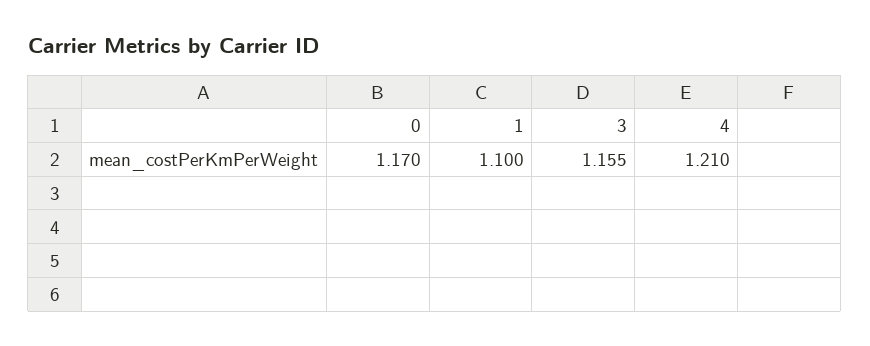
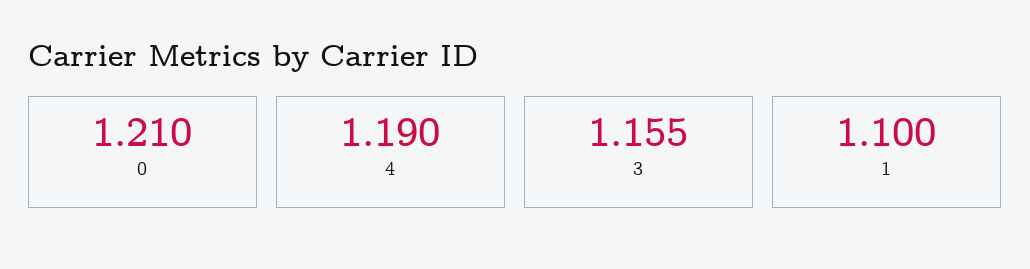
0: 1.17 -> 1.21
4: 1.21 -> 1.19

